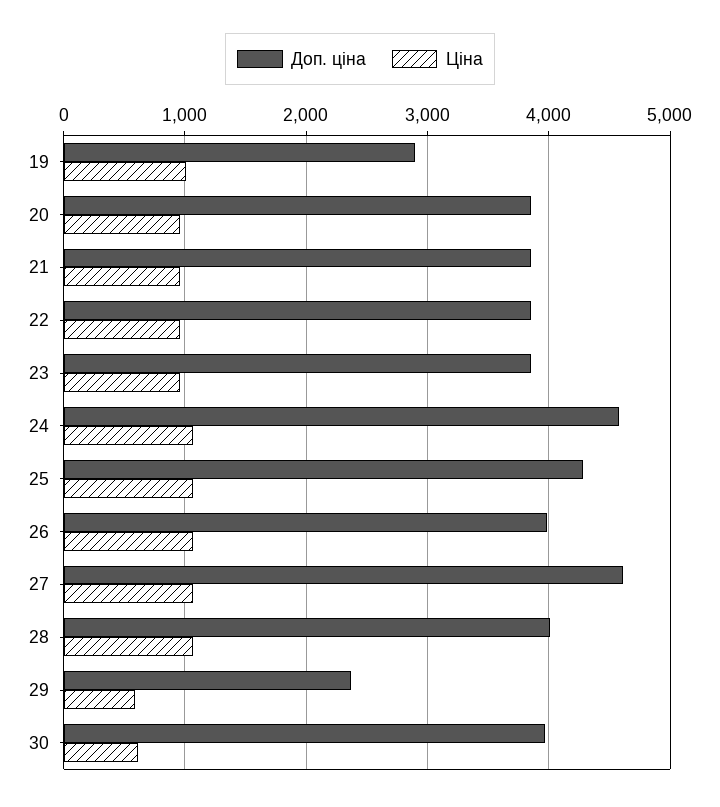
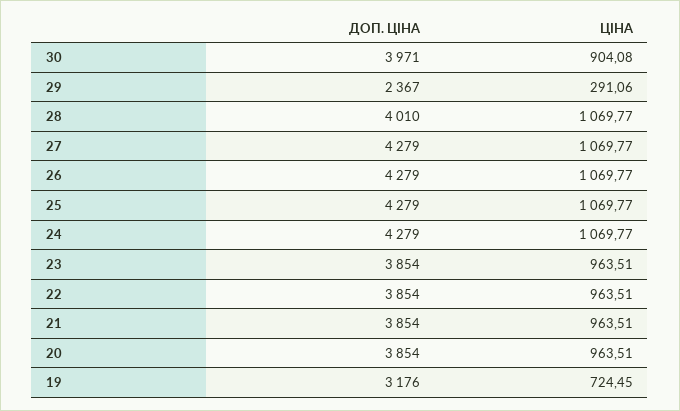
Доп. ціна, 19: 2900 -> 3176
Ціна, 19: 1000 -> 724.45
Доп. ціна, 24: 4600 -> 4279
Доп. ціна, 26: 4000 -> 4279
Доп. ціна, 27: 4600 -> 4279
Ціна, 29: 600 -> 291.06
Ціна, 30: 600 -> 904.08

